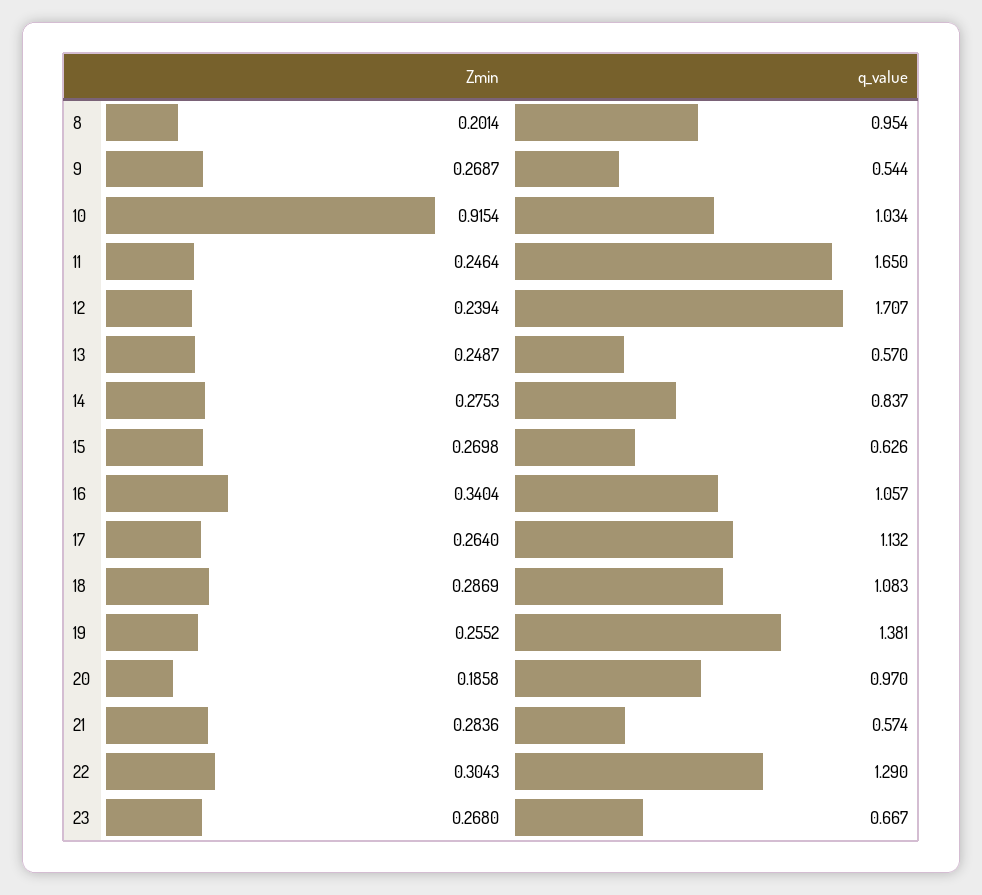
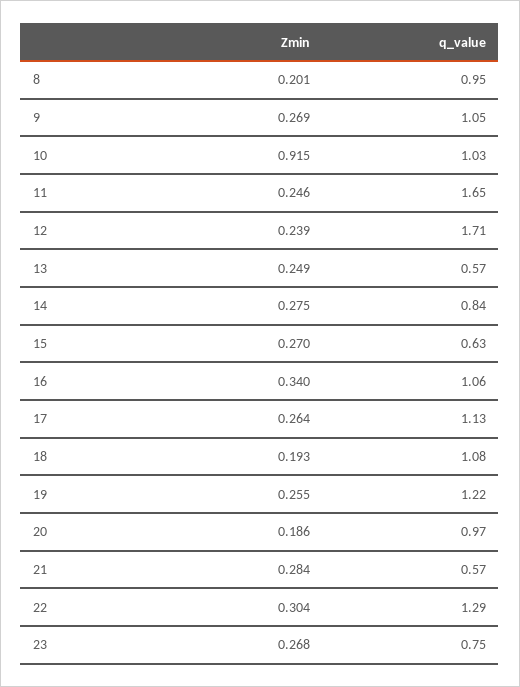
q_value, 9: 0.544 -> 1.05
Zmin, 18: 0.2869 -> 0.193
q_value, 19: 1.381 -> 1.22
q_value, 23: 0.667 -> 0.75

